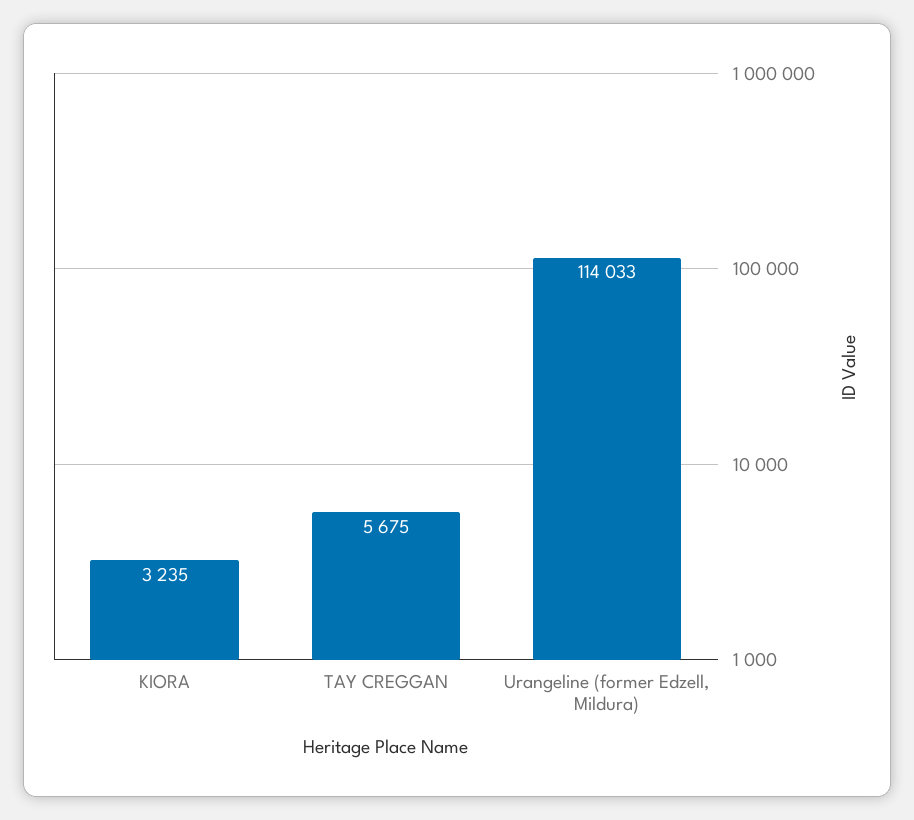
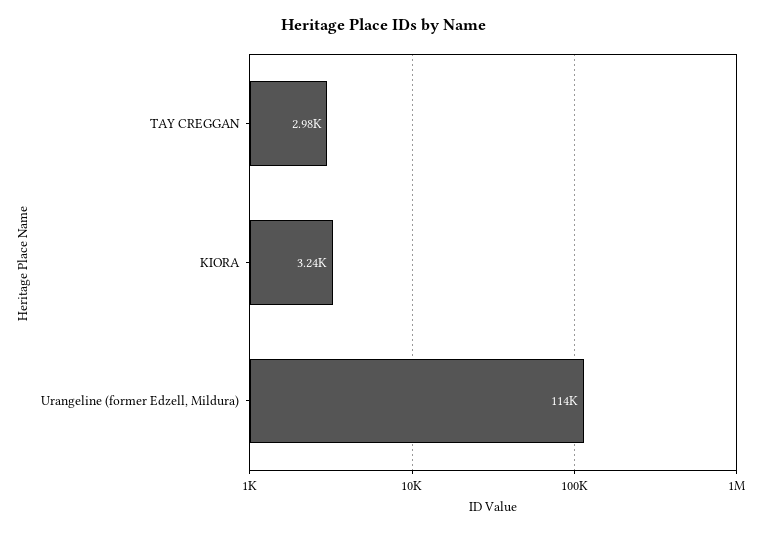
TAY CREGGAN: 5675 -> 2980

